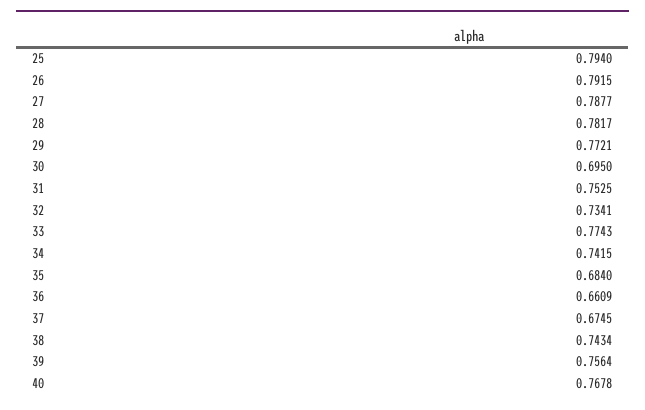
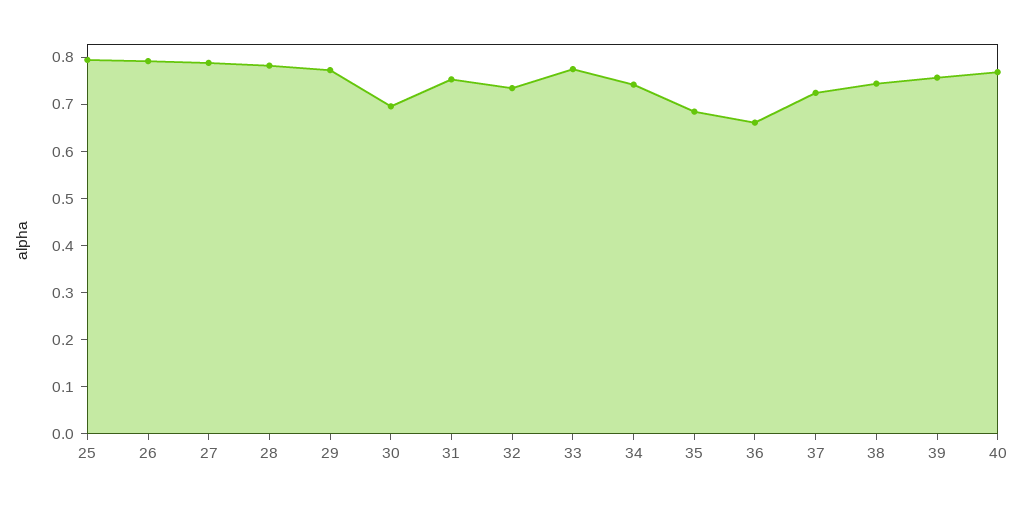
37: 0.6745 -> 0.72

